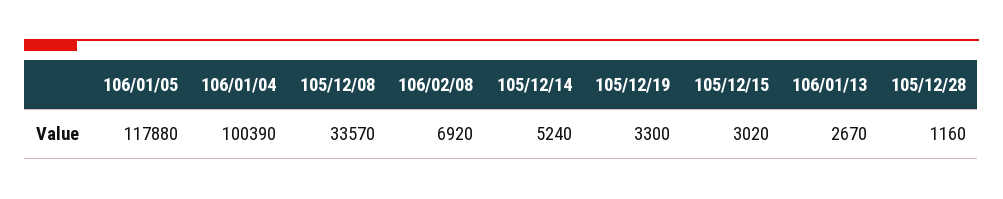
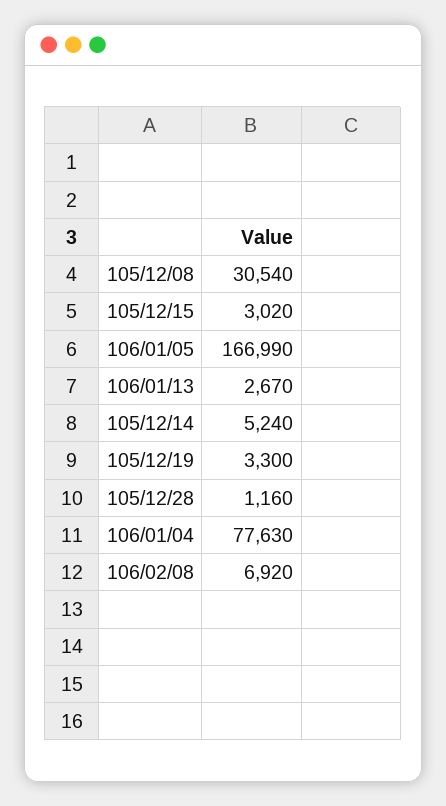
106/01/05: 117880 -> 166990
106/01/04: 100390 -> 77630
105/12/08: 33570 -> 30540

